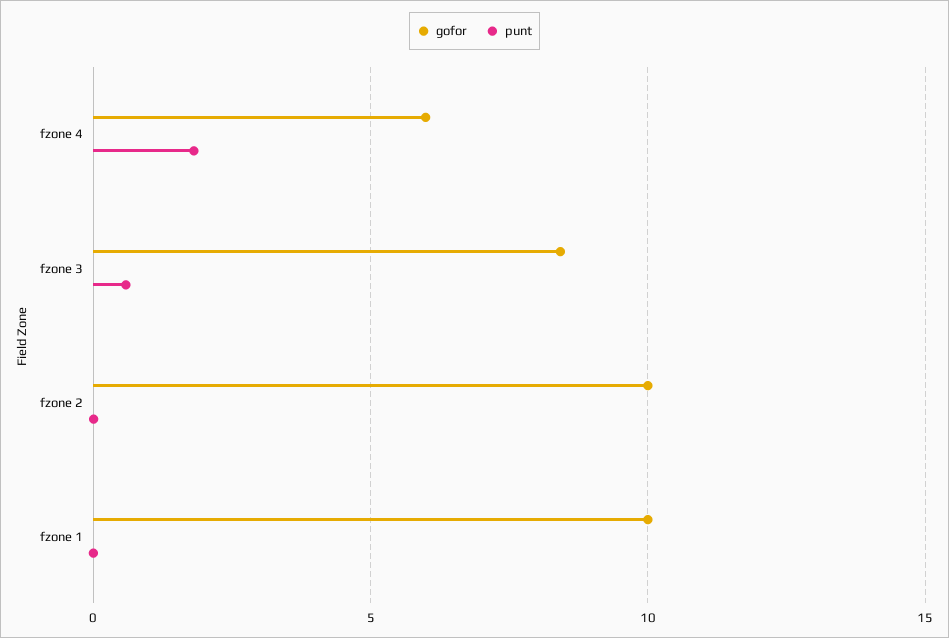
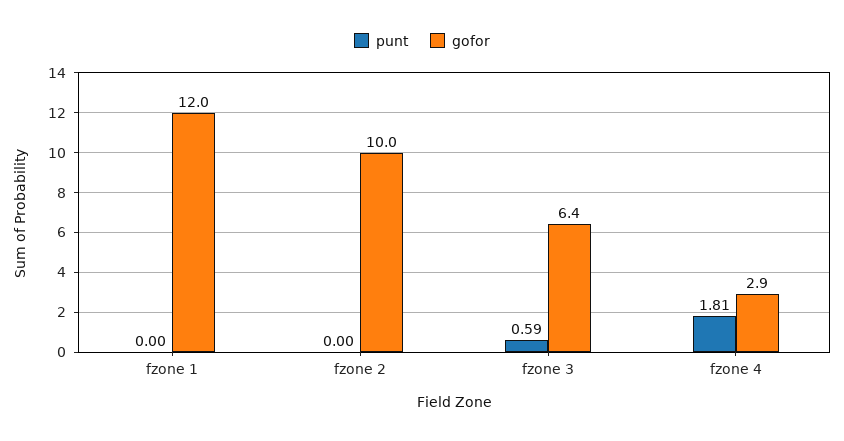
gofor, fzone 4: 6 -> 2.9
gofor, fzone 3: 8.5 -> 6.4
gofor, fzone 1: 10 -> 12

